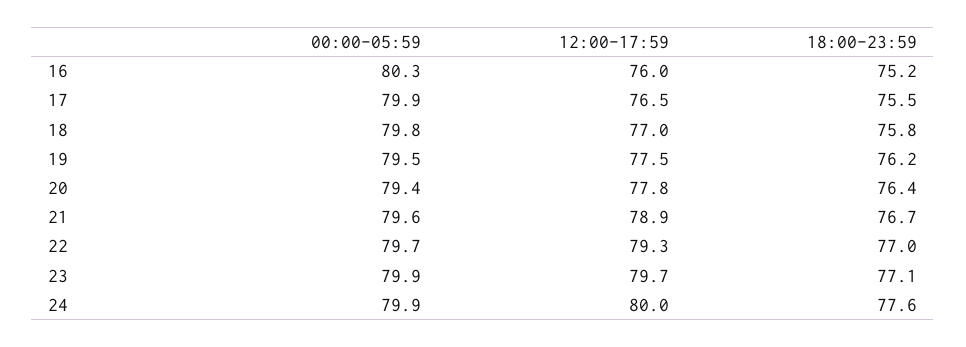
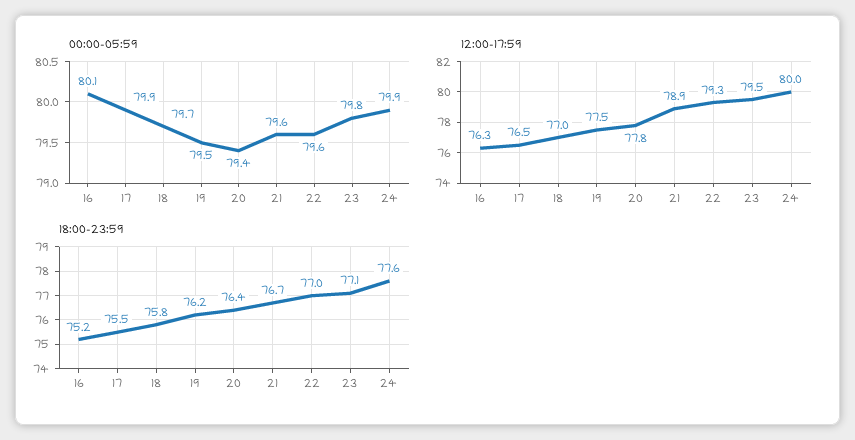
00:00-05:59, 16: 80.3 -> 80.1
12:00-17:59, 16: 76 -> 76.3
00:00-05:59, 18: 79.8 -> 79.7
00:00-05:59, 22: 79.7 -> 79.6
00:00-05:59, 23: 79.9 -> 79.8
12:00-17:59, 23: 79.7 -> 79.5

